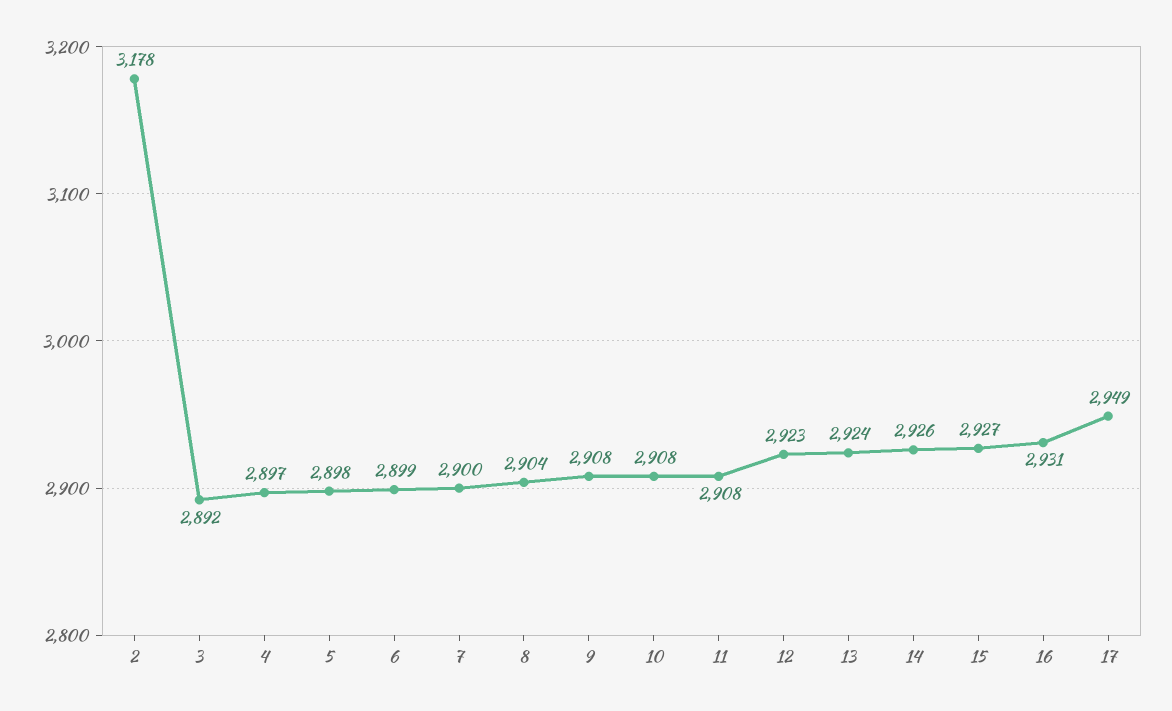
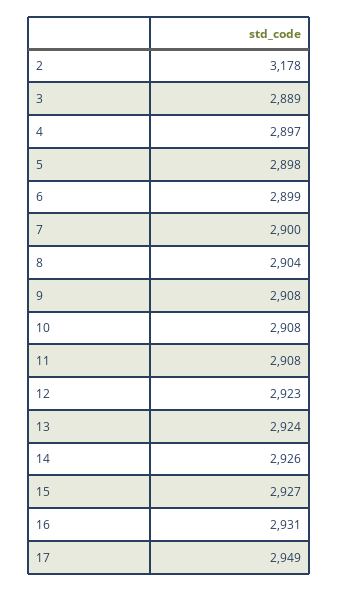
3: 2892 -> 2889

